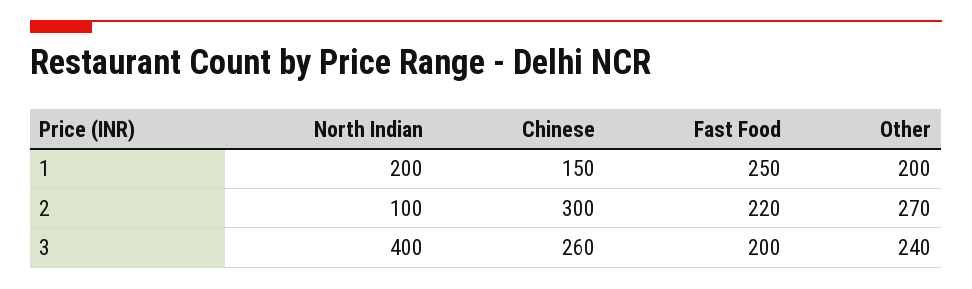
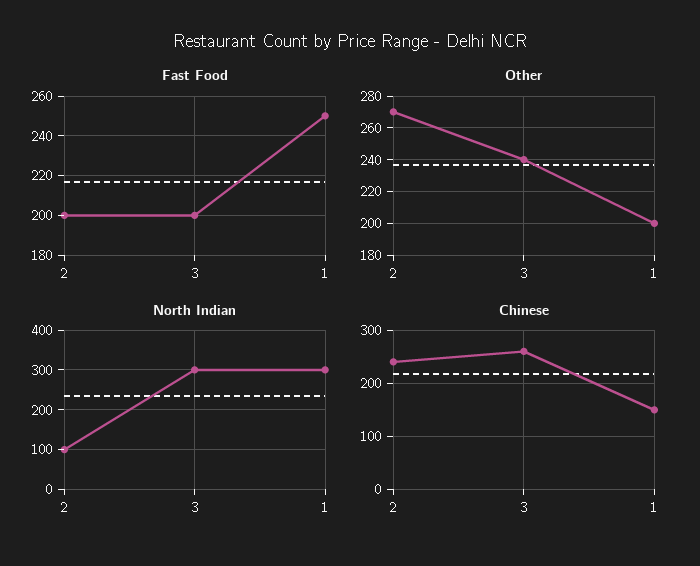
North Indian, 1: 200 -> 300
Chinese, 2: 300 -> 240
Fast Food, 2: 220 -> 200
North Indian, 3: 400 -> 300

